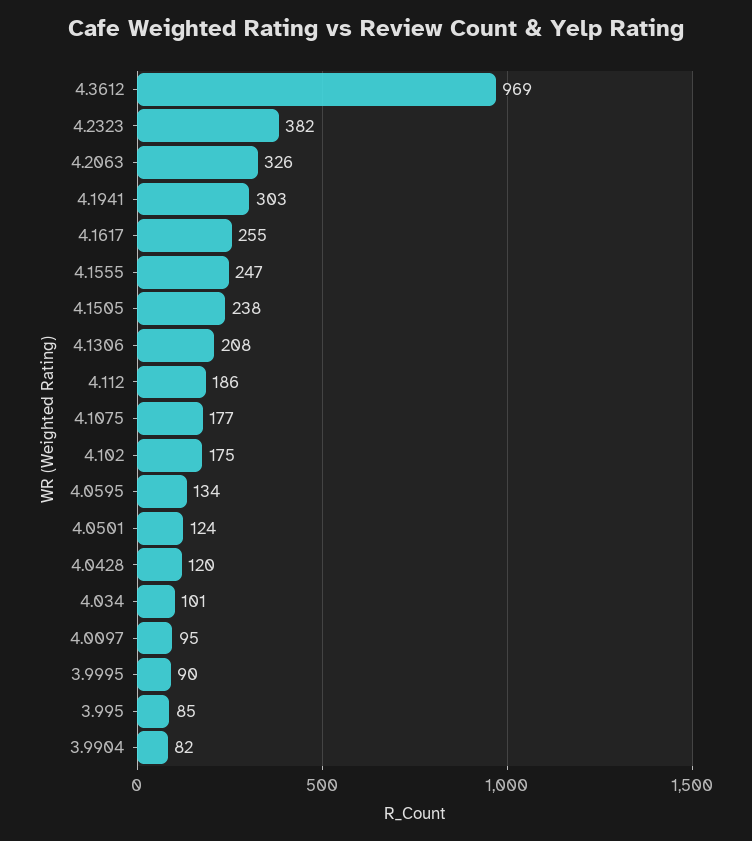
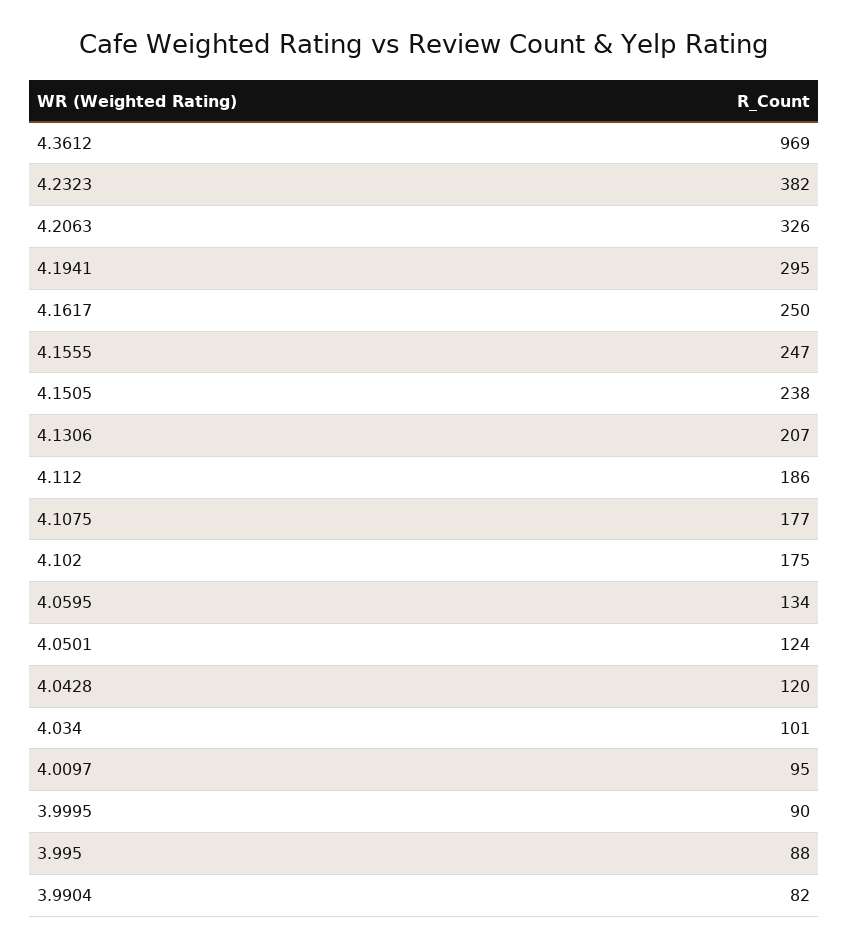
4.1941: 303 -> 295
4.1617: 255 -> 250
4.1306: 208 -> 207
3.995: 85 -> 88

